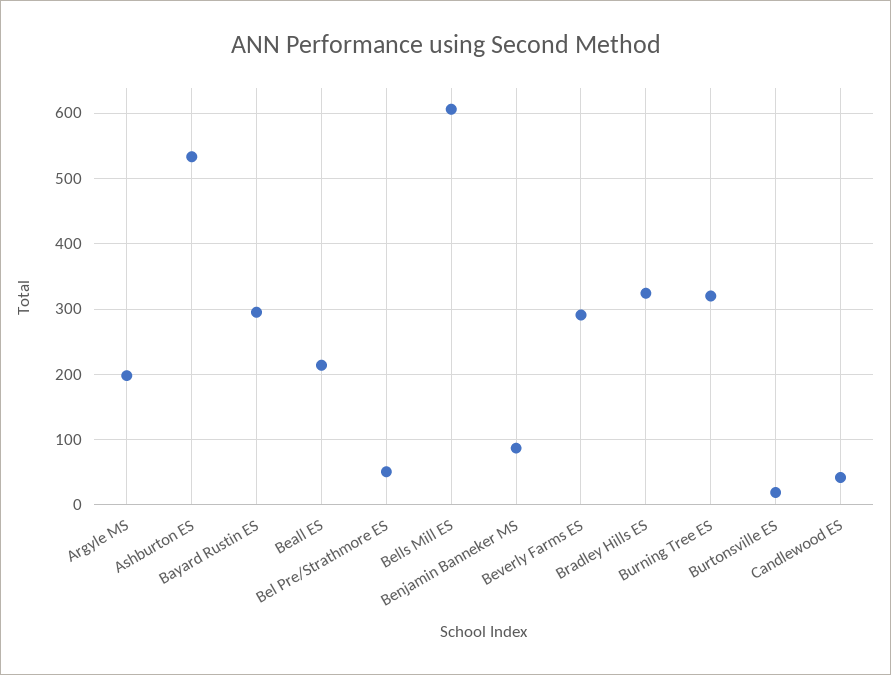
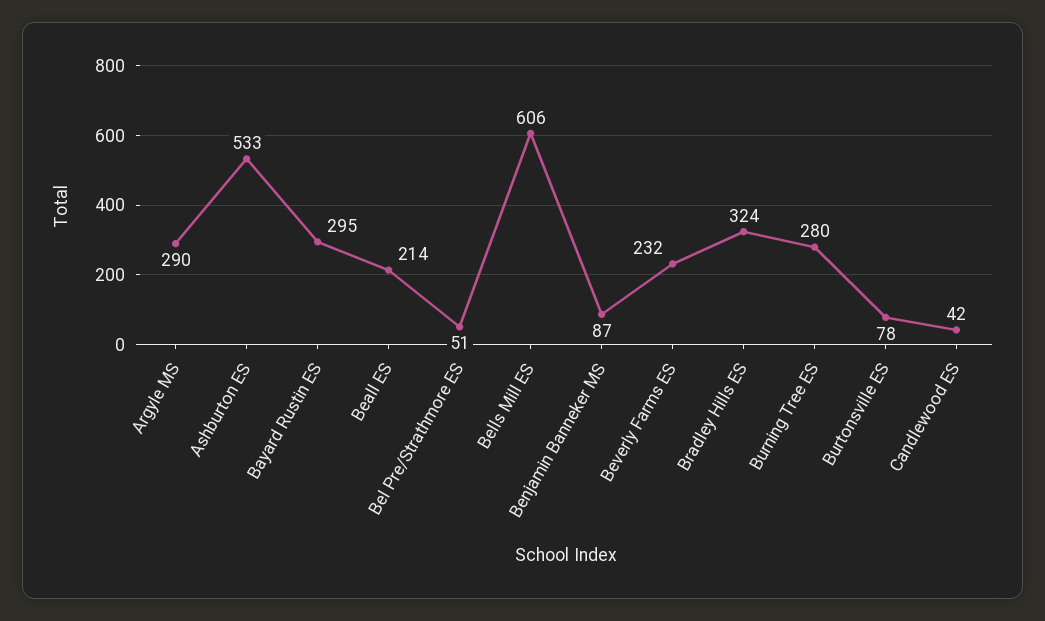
Argyle MS: 200 -> 290
Beverly Farms ES: 290 -> 232
Burning Tree ES: 320 -> 280
Burtonsville ES: 20 -> 78

